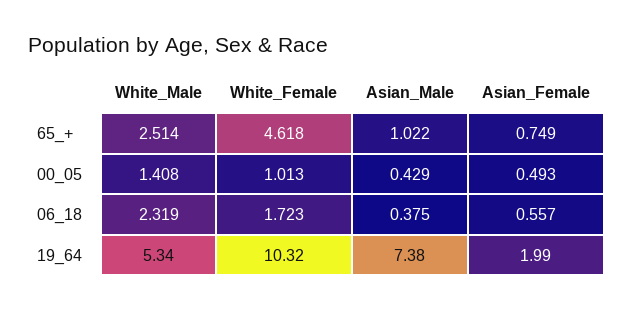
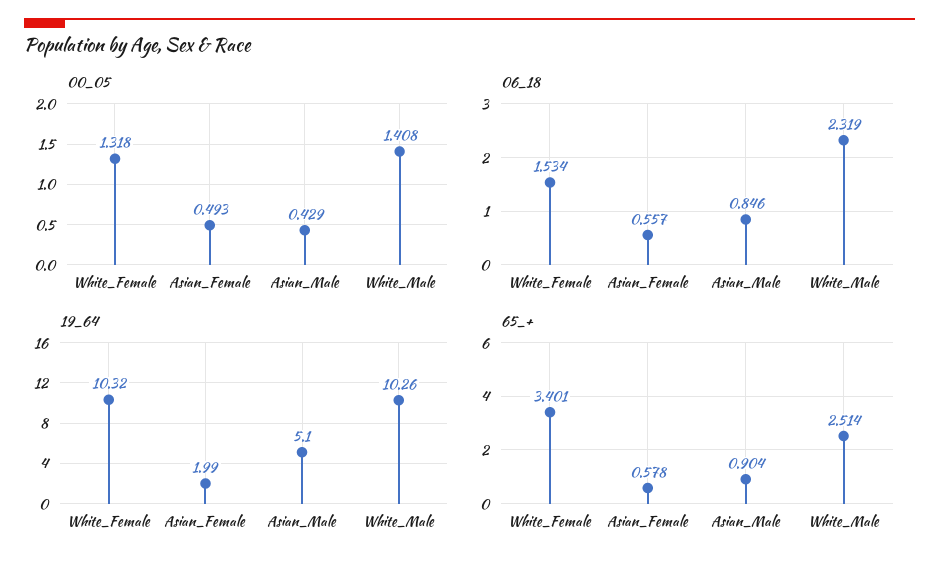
65_+, White_Female: 4.618 -> 3.401
65_+, Asian_Male: 1.022 -> 0.904
65_+, Asian_Female: 0.749 -> 0.578
00_05, White_Female: 1.013 -> 1.318
06_18, White_Female: 1.723 -> 1.534
06_18, Asian_Male: 0.375 -> 0.846
19_64, White_Male: 5.34 -> 10.26
19_64, Asian_Male: 7.38 -> 5.1

